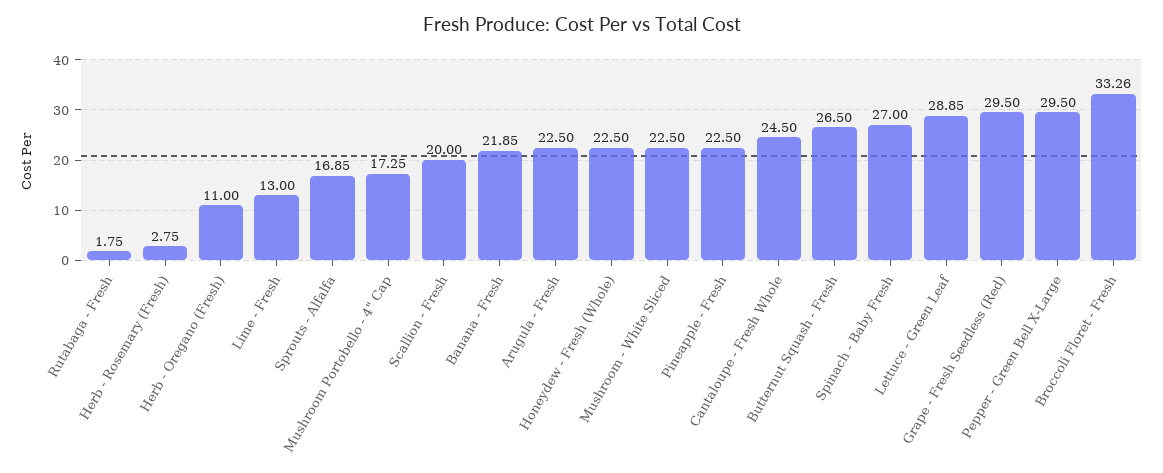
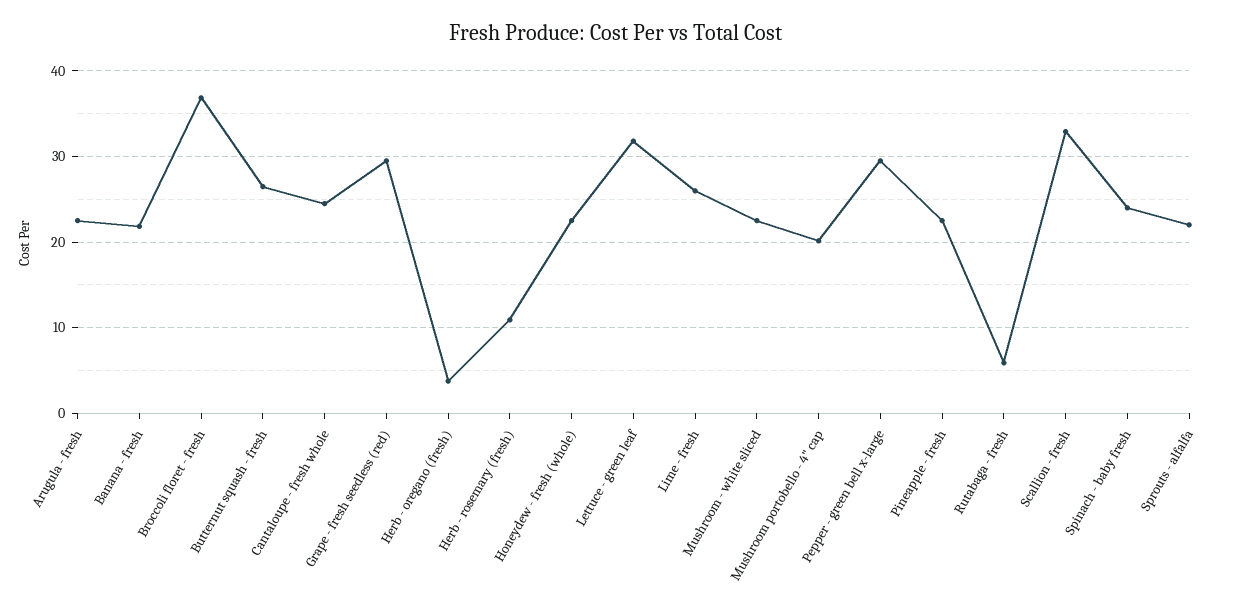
Rutabaga - Fresh: 1.75 -> 6
Herb - Rosemary (Fresh): 2.75 -> 11
Herb - Oregano (Fresh): 11 -> 4
Lime - Fresh: 13 -> 26
Sprouts - Alfalfa: 16.85 -> 22
Mushroom Portobello - 4" Cap: 17.25 -> 20
Scallion - Fresh: 20 -> 33
Spinach - Baby Fresh: 27 -> 24
Lettuce - Green Leaf: 28.85 -> 32
Broccoli Floret - Fresh: 33.26 -> 37

